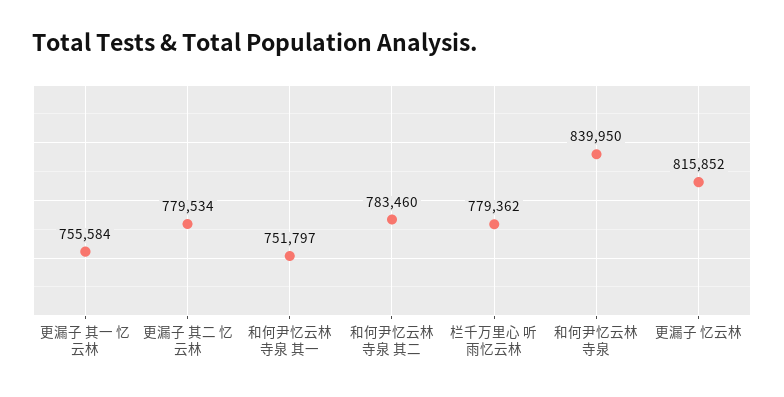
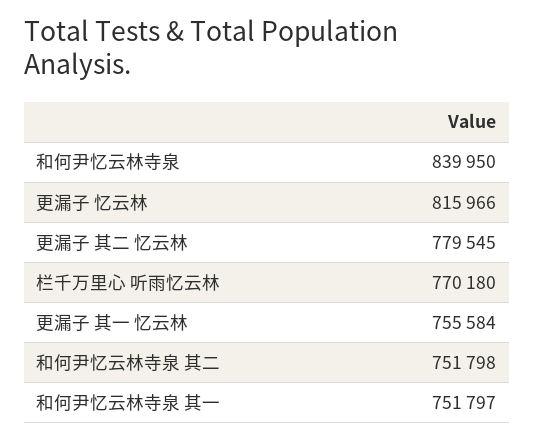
更漏子 其二 忆云林: 779534 -> 779545
和何尹忆云林寺泉 其二: 783460 -> 751798
栏千万里心 听雨忆云林: 779362 -> 770180
更漏子 忆云林: 815852 -> 815966

